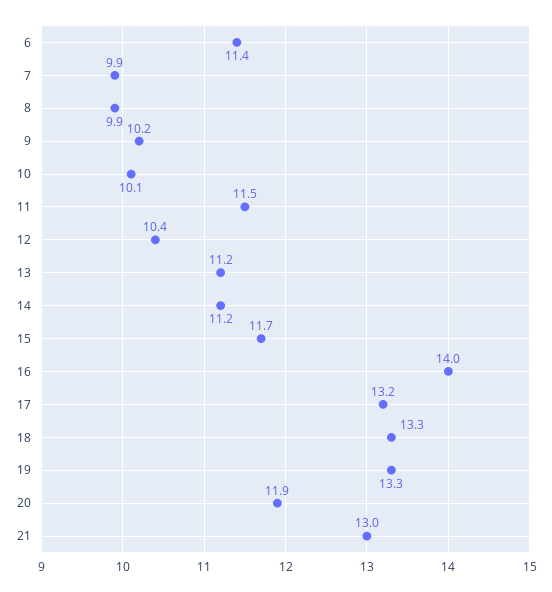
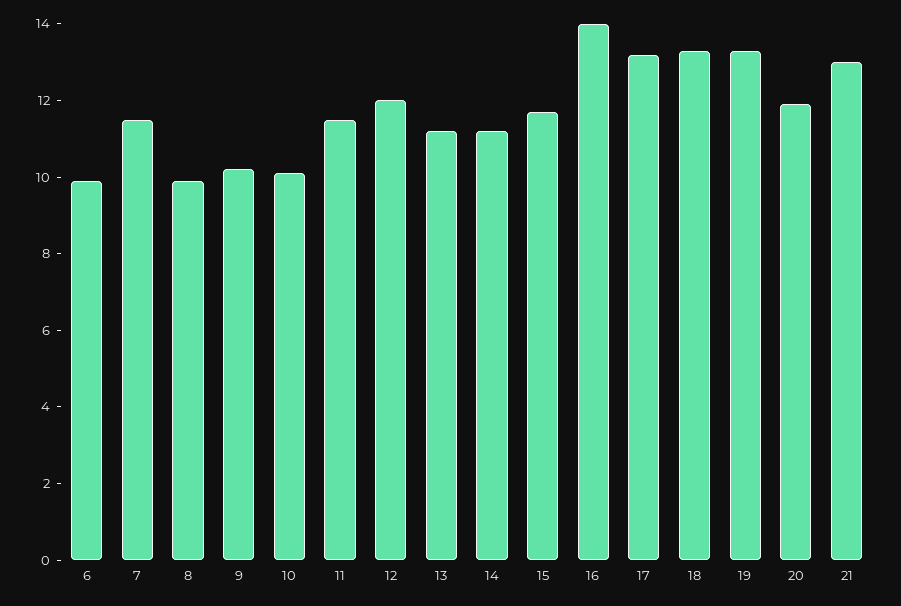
6: 11.4 -> 10
7: 9.9 -> 11.5
12: 10.4 -> 12

